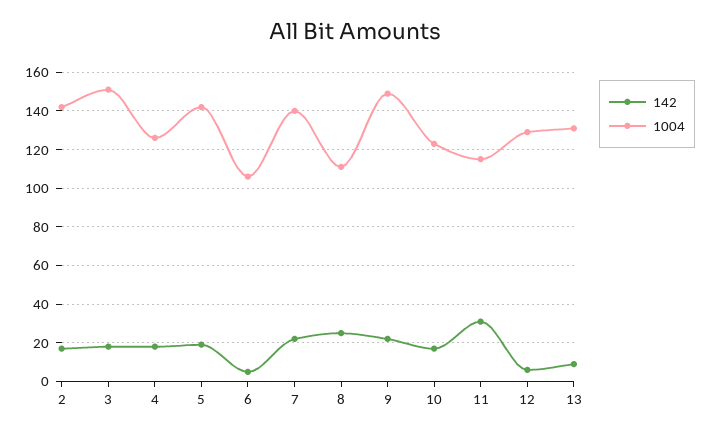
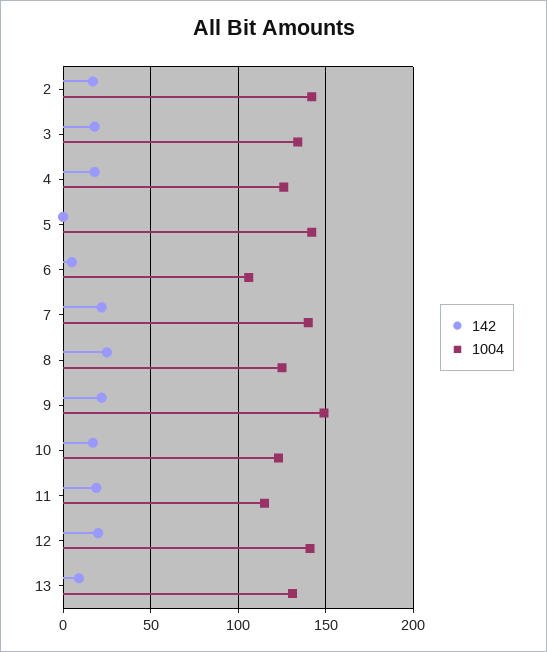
1004, 3: 150 -> 135
142, 5: 20 -> 0
1004, 8: 110 -> 125
142, 11: 30 -> 20
142, 12: 5 -> 20
1004, 12: 130 -> 140

